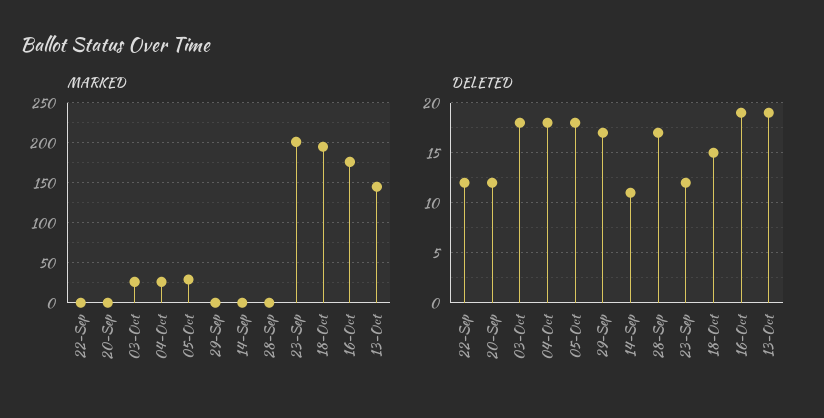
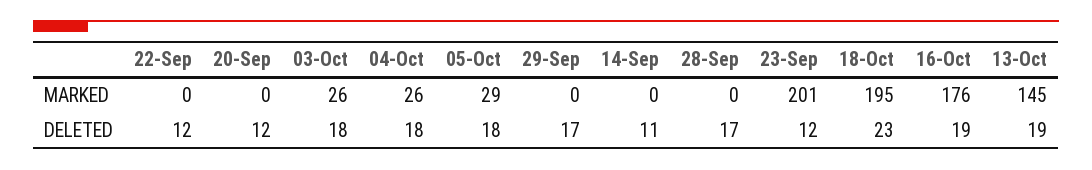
DELETED, 18-Oct: 15 -> 23

